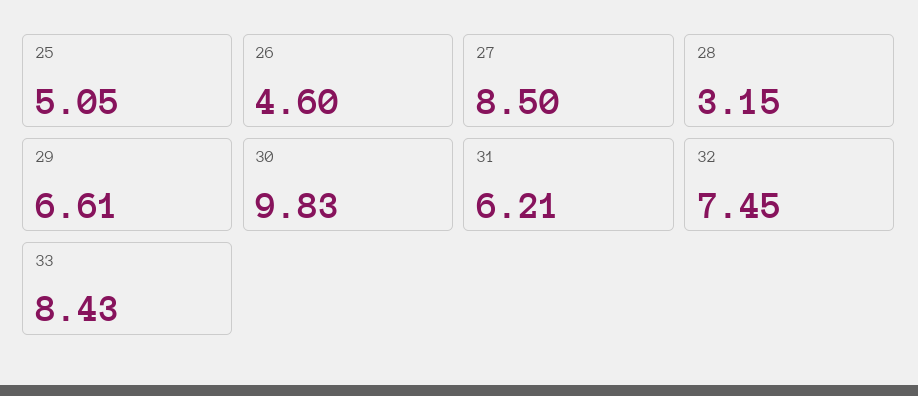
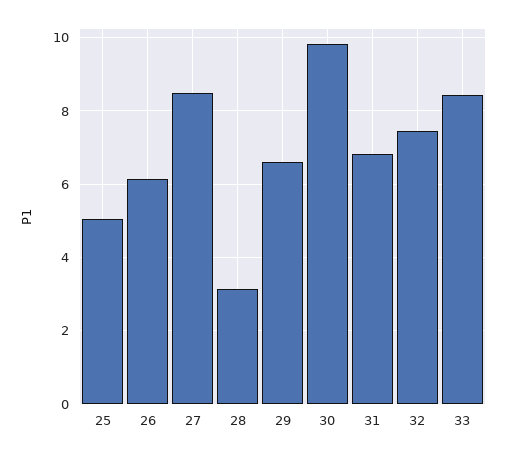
26: 4.6 -> 6.2
31: 6.21 -> 6.8

